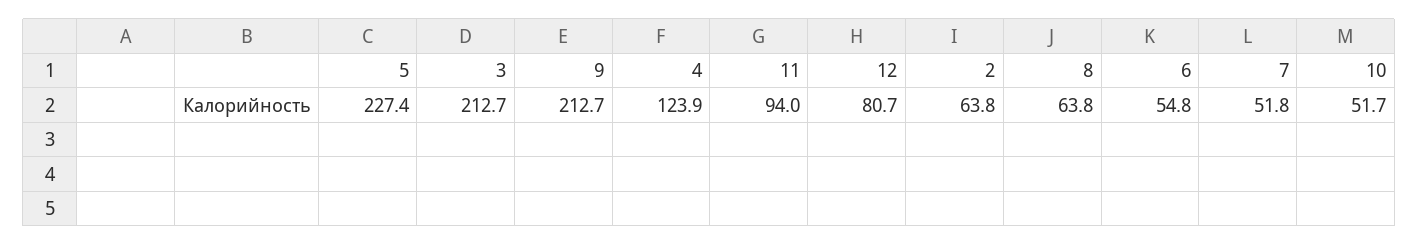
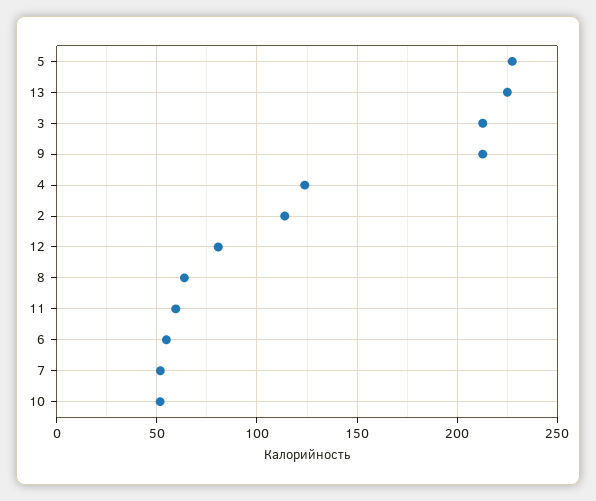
11: 94 -> 60
2: 63.8 -> 115
13: none -> 225

